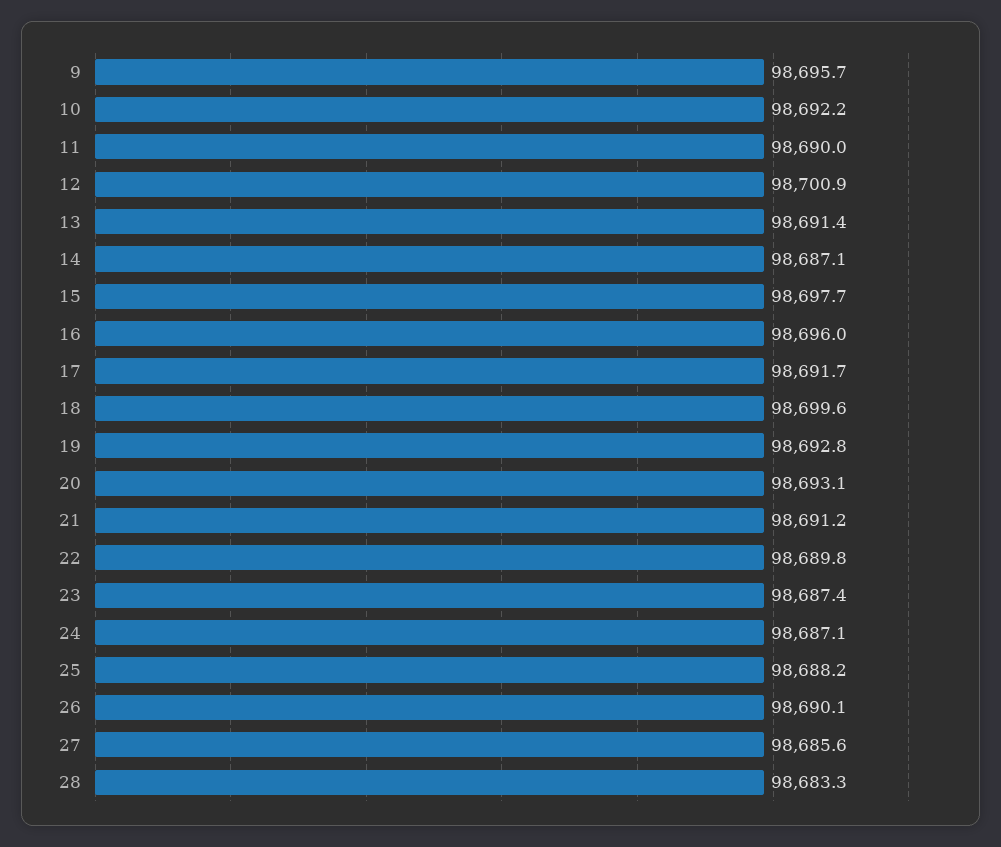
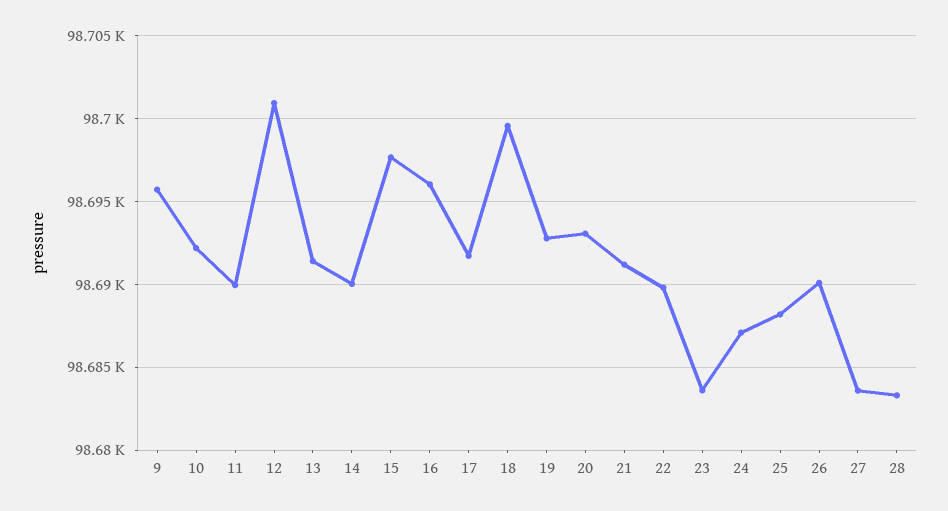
14: 98687.1 -> 98690
23: 98687.4 -> 98683.5
27: 98685.6 -> 98683.5

